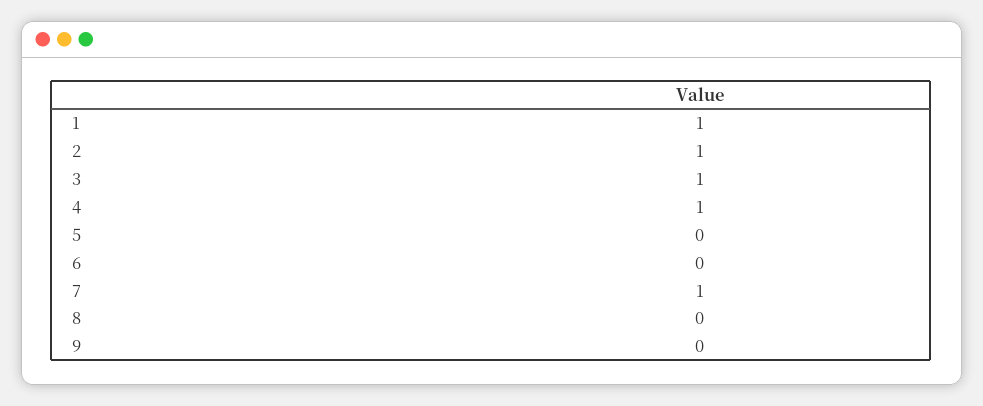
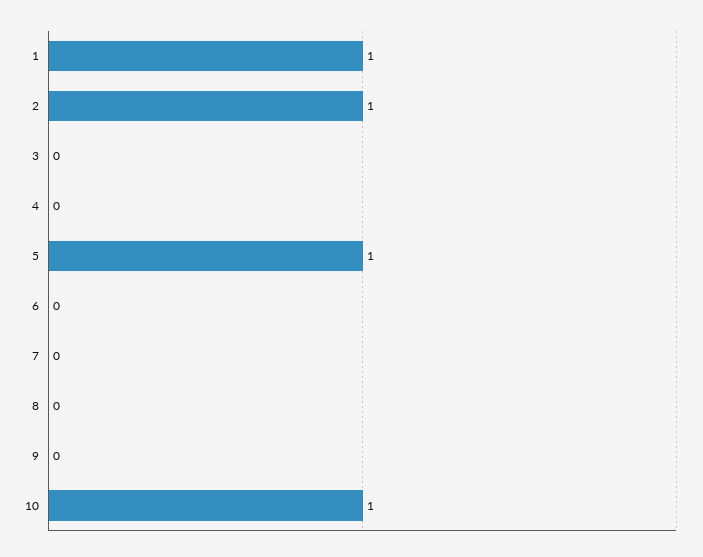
3: 1 -> 0
4: 1 -> 0
5: 0 -> 1
7: 1 -> 0
10: none -> 1

